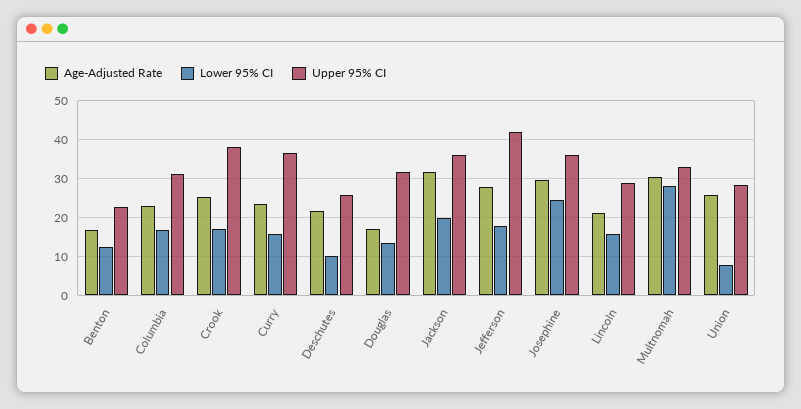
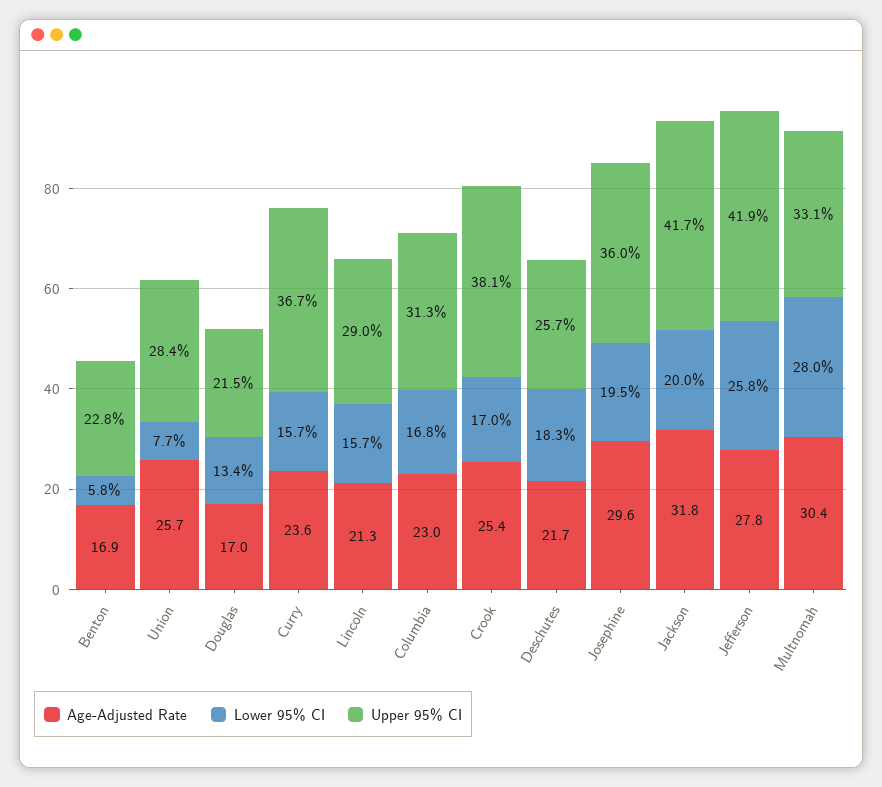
Lower 95% CI, Benton: 12 -> 5.8
Lower 95% CI, Deschutes: 10 -> 18.3
Upper 95% CI, Douglas: 32 -> 21.5
Upper 95% CI, Jackson: 36 -> 41.7
Lower 95% CI, Jefferson: 18 -> 25.8
Lower 95% CI, Josephine: 24 -> 19.5

